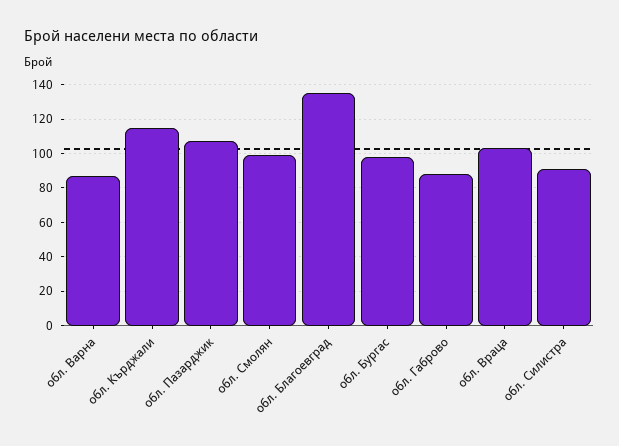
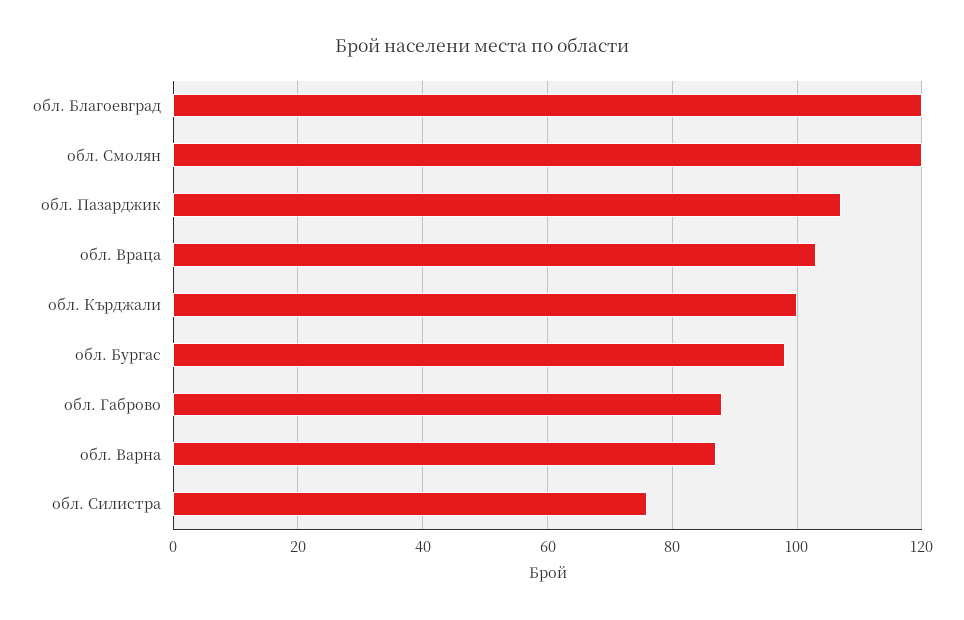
обл. Кърджали: 115 -> 100
обл. Смолян: 100 -> 120
обл. Благоевград: 135 -> 120
обл. Силистра: 90 -> 75

